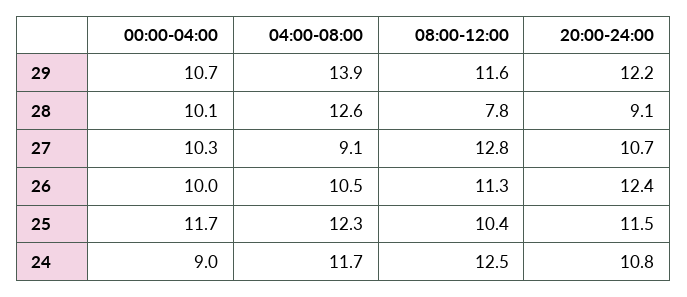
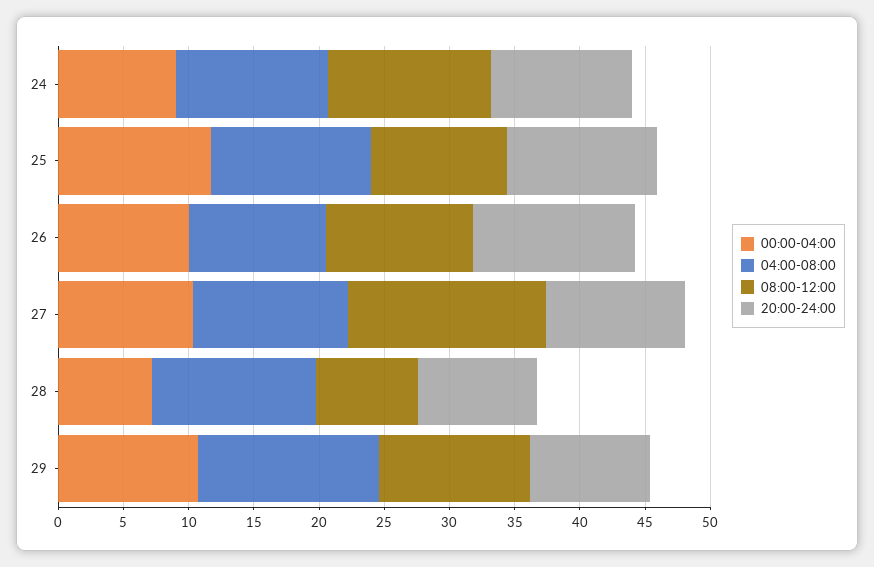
20:00-24:00, 29: 12.2 -> 9
00:00-04:00, 28: 10.1 -> 7
04:00-08:00, 27: 9.1 -> 12
08:00-12:00, 27: 12.8 -> 15

